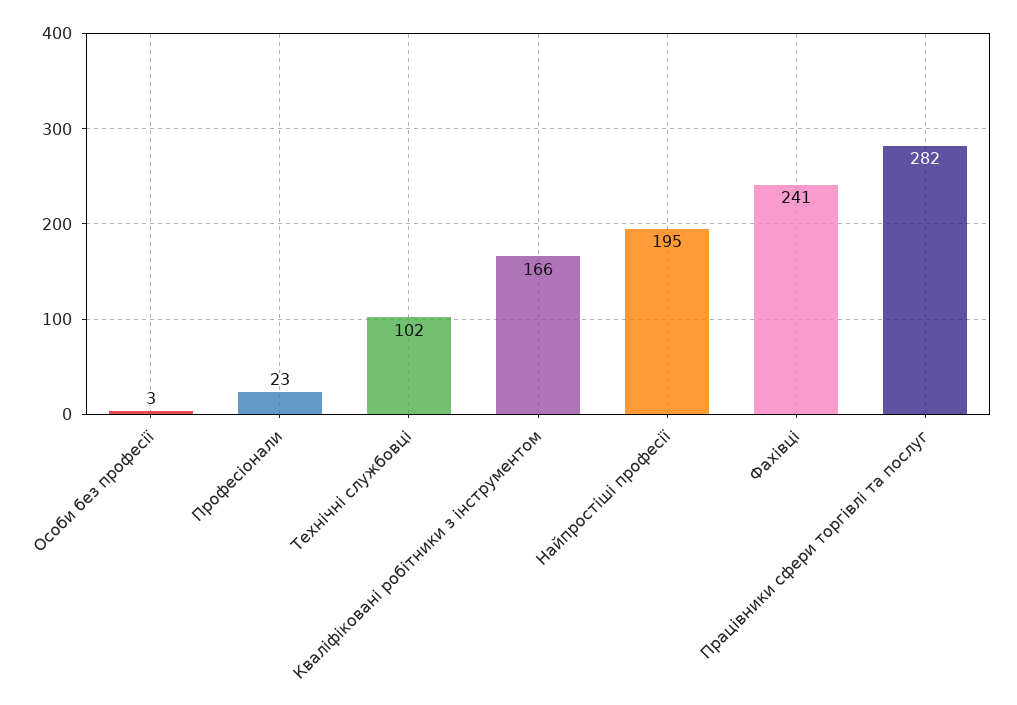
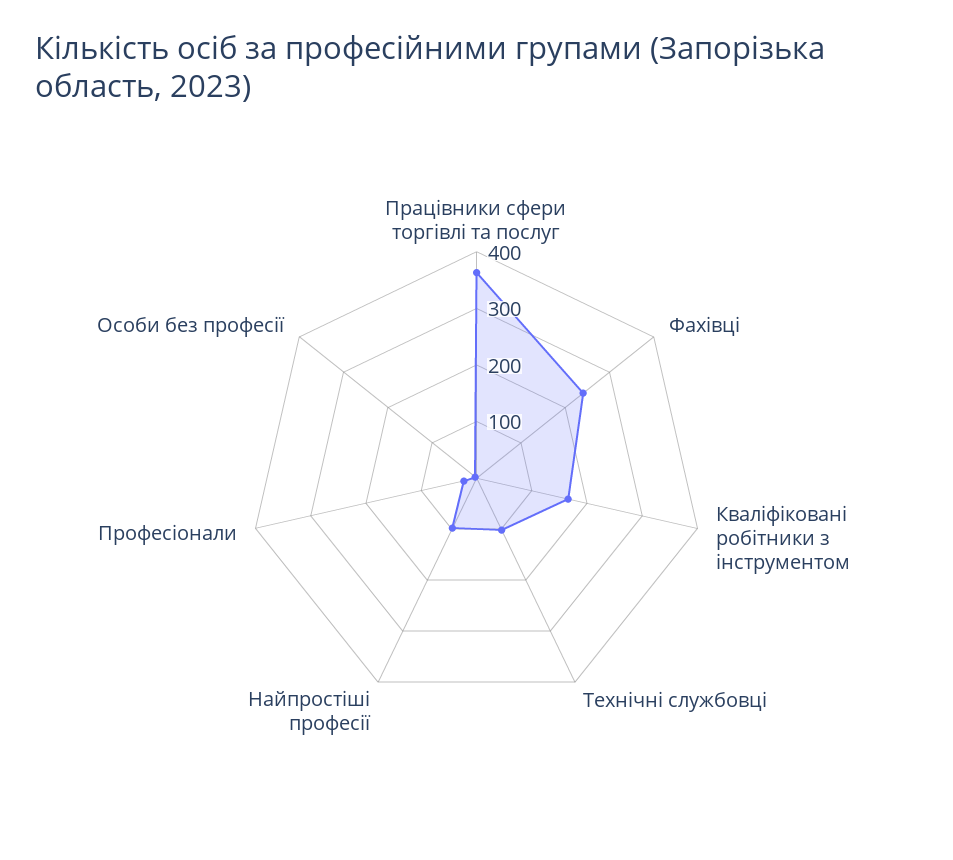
Найпростіші професії: 195 -> 100
Працівники сфери торгівлі та послуг: 282 -> 360

